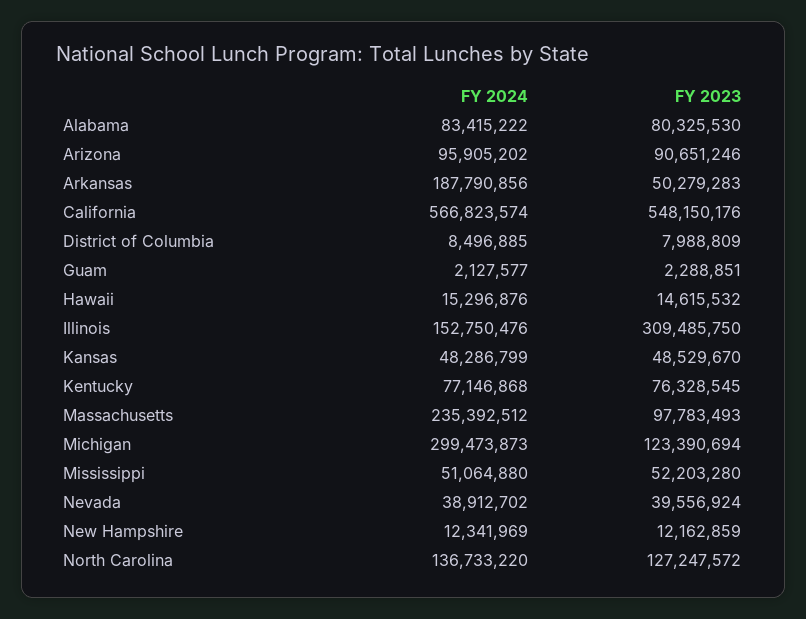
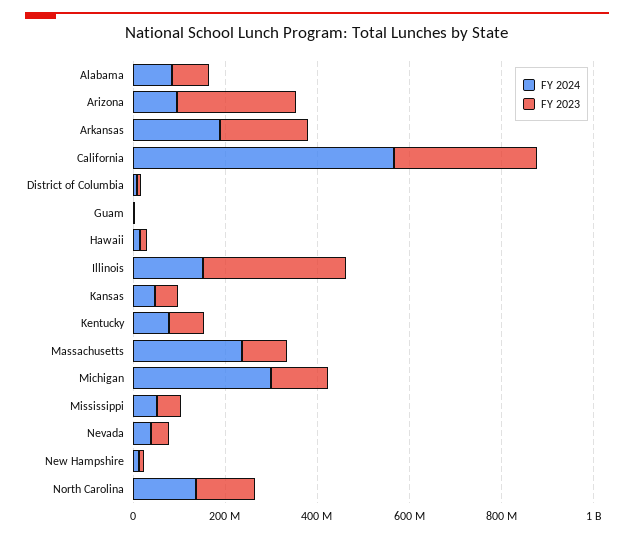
FY 2023, Arizona: 90651246 -> 250000000
FY 2023, Arkansas: 50279283 -> 200000000
FY 2023, California: 548150176 -> 300000000

